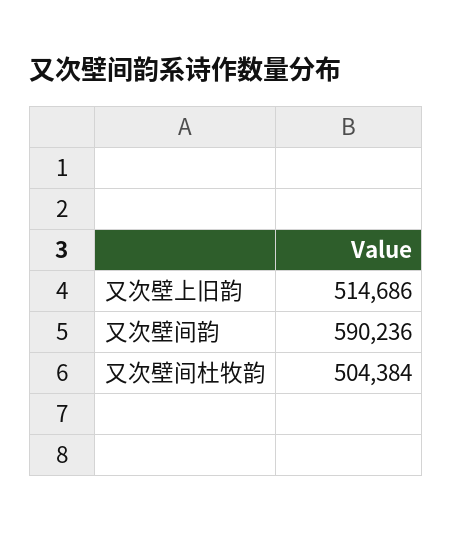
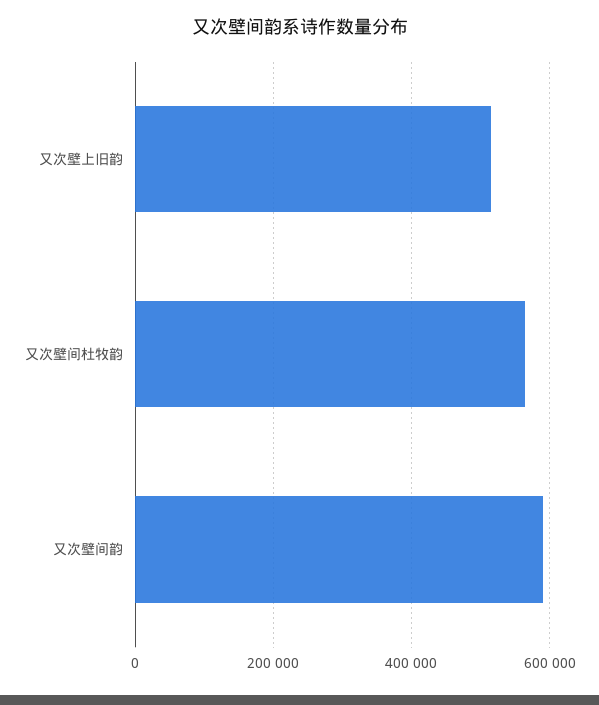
又次壁间杜牧韵: 504384 -> 560000

